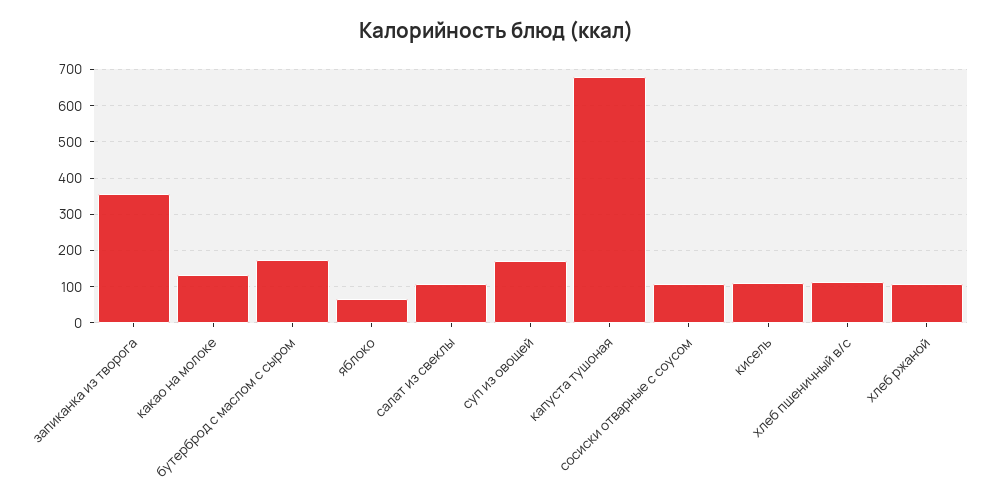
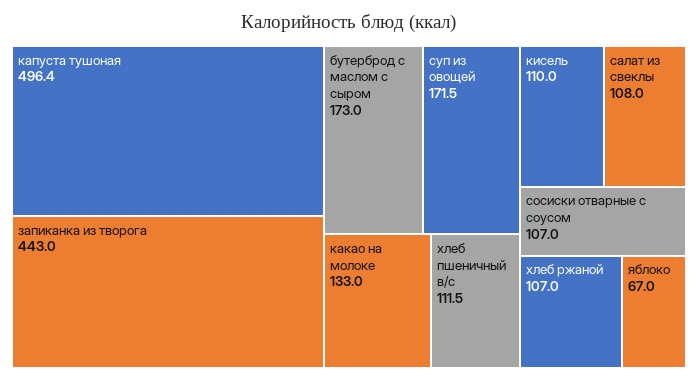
запиканка из творога: 360 -> 443
капуста тушоная: 680 -> 496.4

